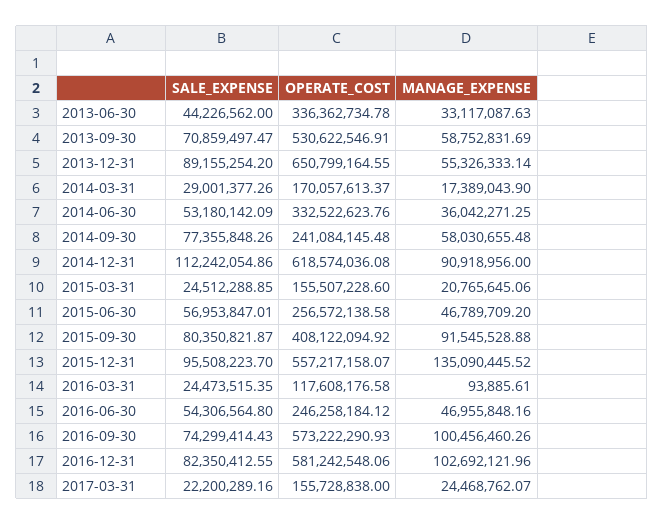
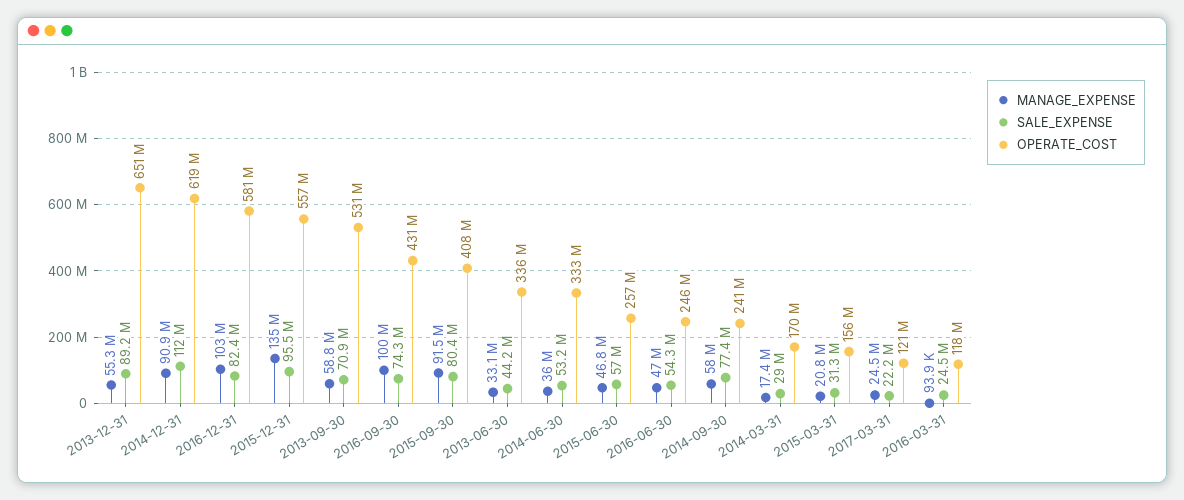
SALE_EXPENSE, 2015-03-31: 24512288.85 -> 31300000
OPERATE_COST, 2016-09-30: 573222290.93 -> 431000000
OPERATE_COST, 2017-03-31: 155728838 -> 121000000

